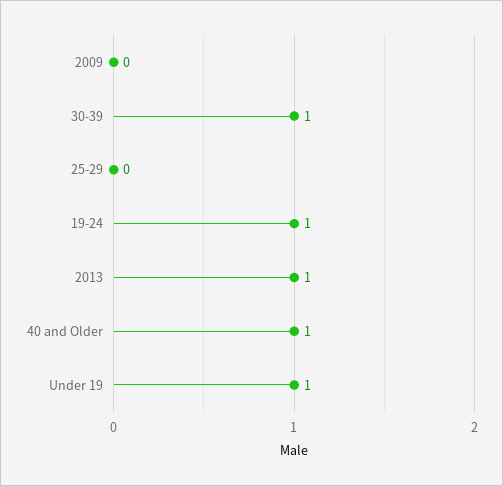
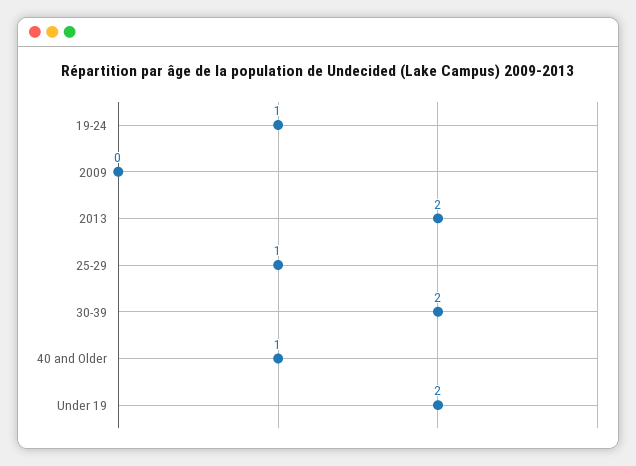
30-39: 1 -> 2
25-29: 0 -> 1
2013: 1 -> 2
Under 19: 1 -> 2

